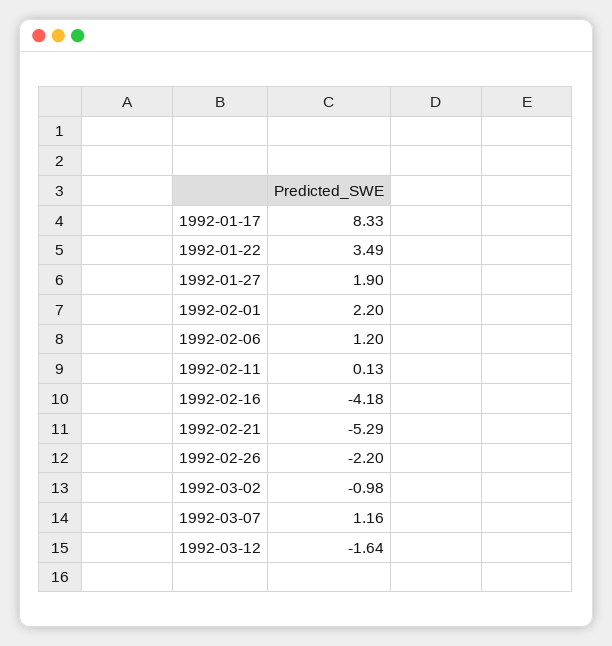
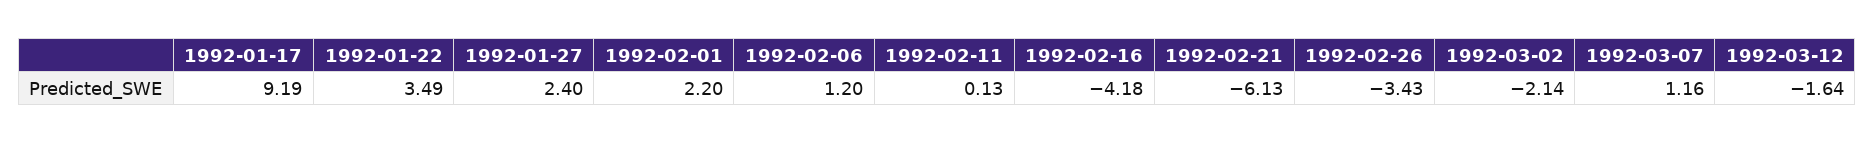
1992-01-17: 8.33 -> 9.19
1992-01-27: 1.9 -> 2.4
1992-02-21: -5.29 -> -6.13
1992-02-26: -2.2 -> -3.43
1992-03-02: -0.98 -> -2.14

